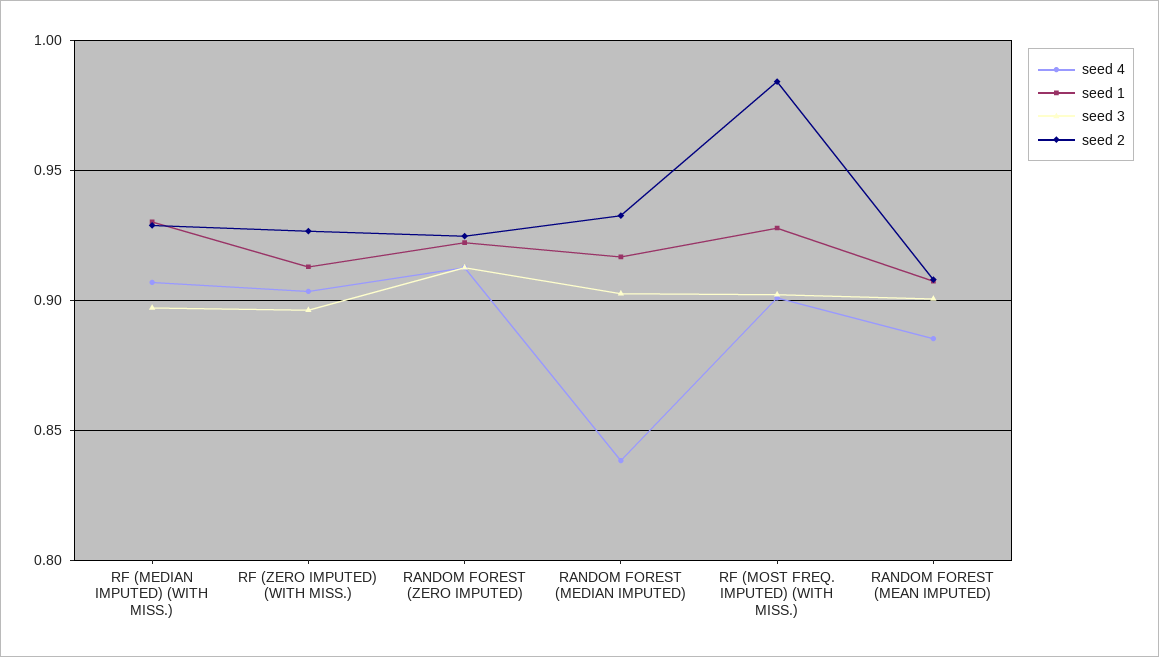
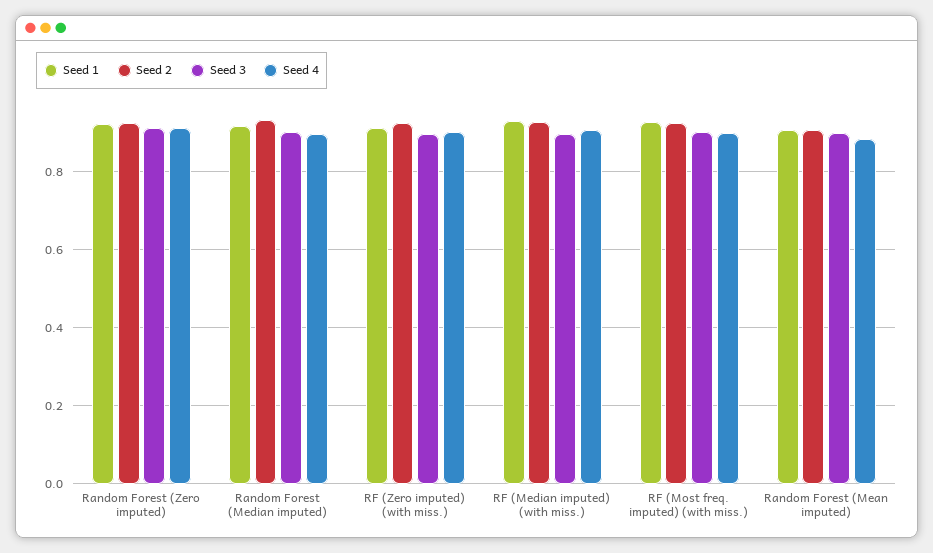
seed 4, RANDOM FOREST (MEDIAN IMPUTED): 0.84 -> 0.9
seed 2, RF (MOST FREQ. IMPUTED) (WITH MISS.): 0.985 -> 0.92

